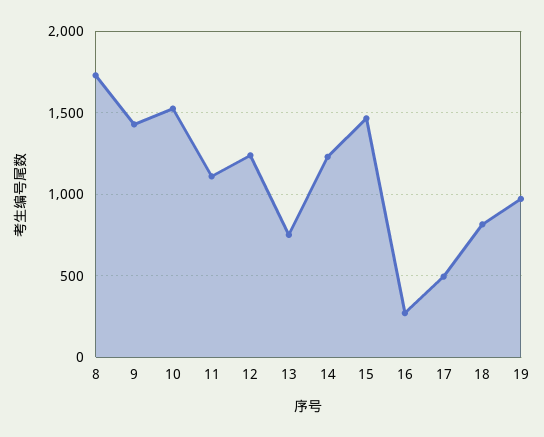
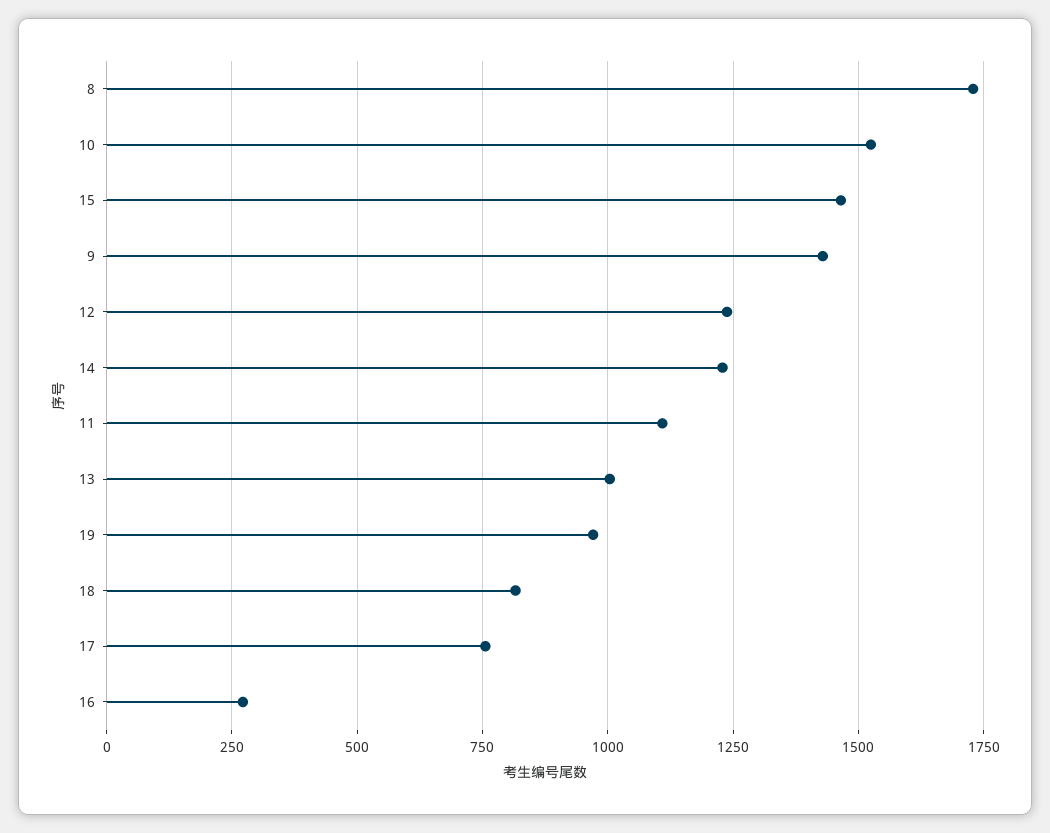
13: 750 -> 1000
17: 500 -> 750

